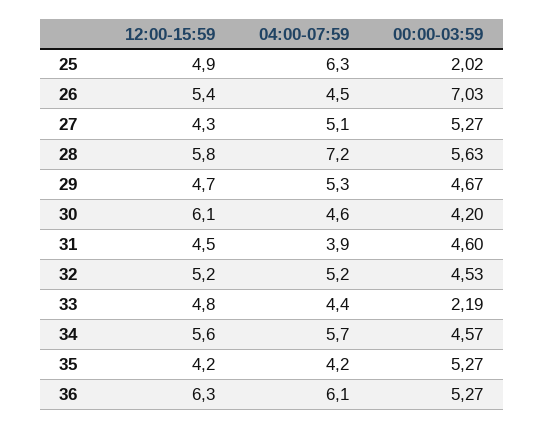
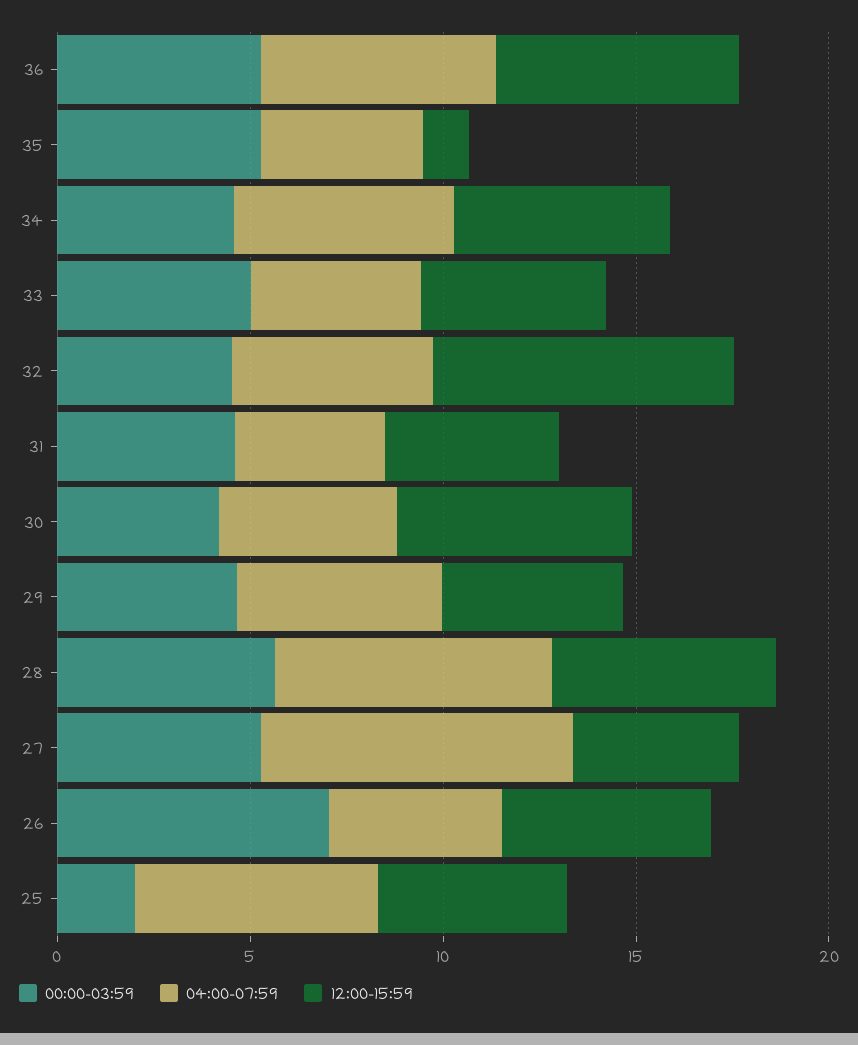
04:00-07:59, 27: 5.1 -> 8
12:00-15:59, 32: 5.2 -> 8
00:00-03:59, 33: 2.19 -> 5
12:00-15:59, 35: 4.2 -> 1

